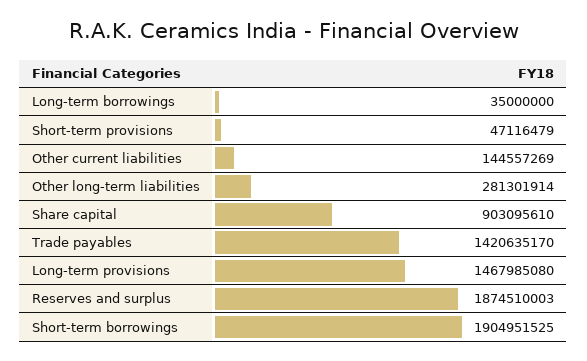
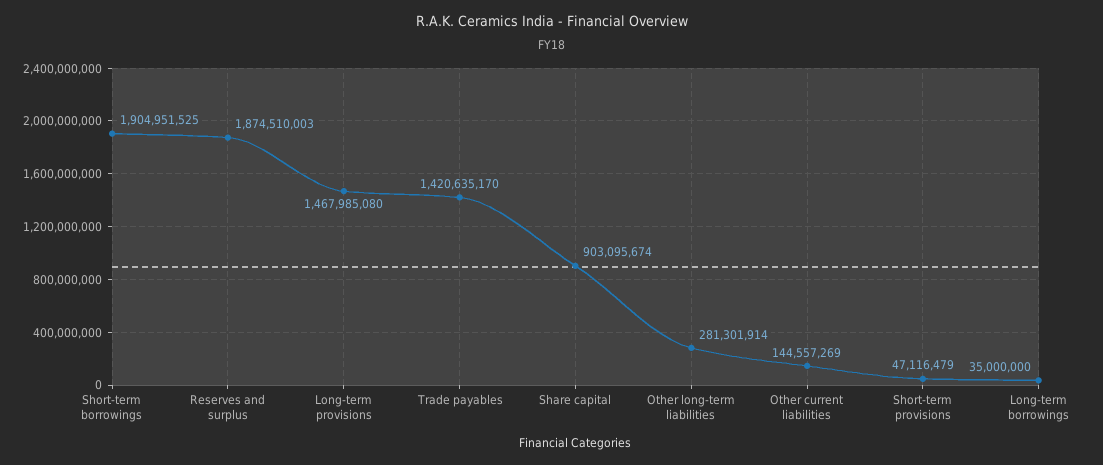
Share capital: 903095610 -> 903095674

